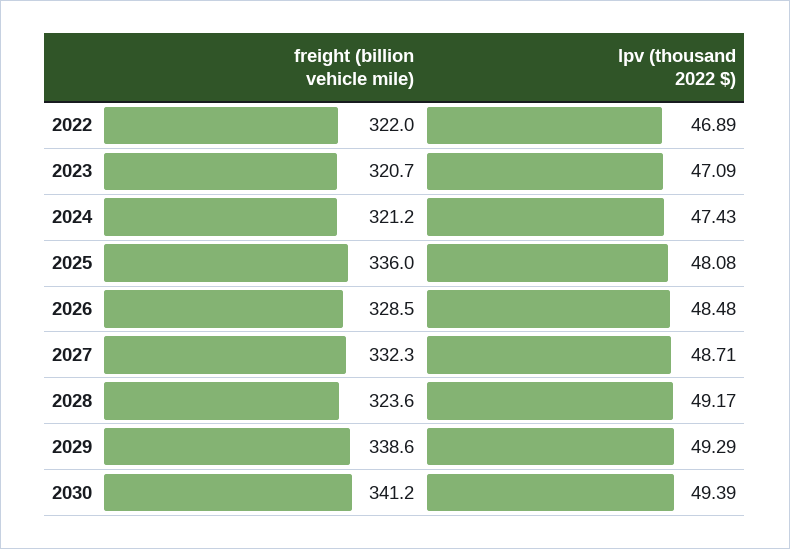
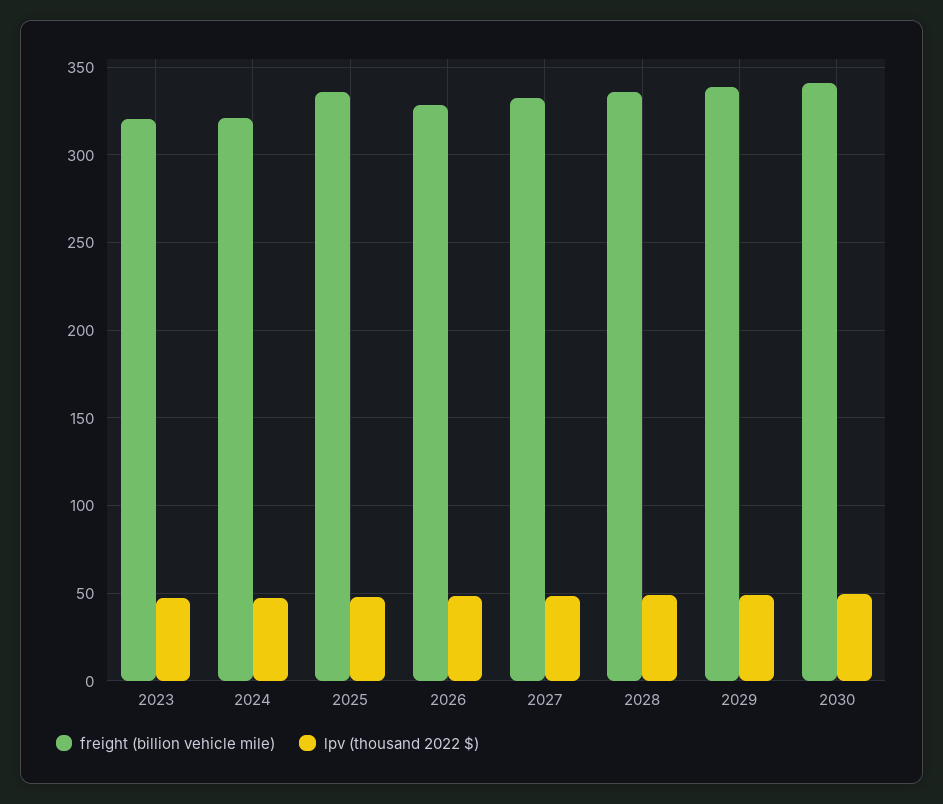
freight (billion vehicle mile), 2022: 322 -> none
lpv (thousand 2022 $), 2022: 46.89 -> none
freight (billion vehicle mile), 2028: 323.6 -> 335

